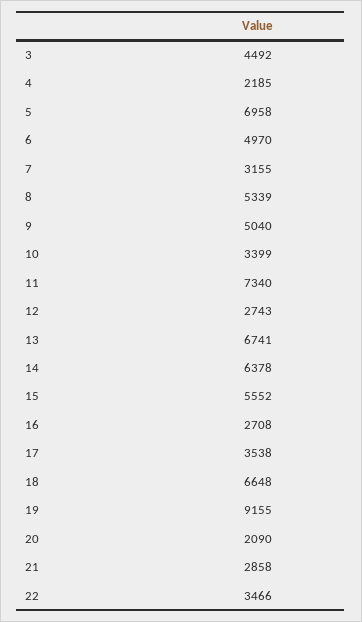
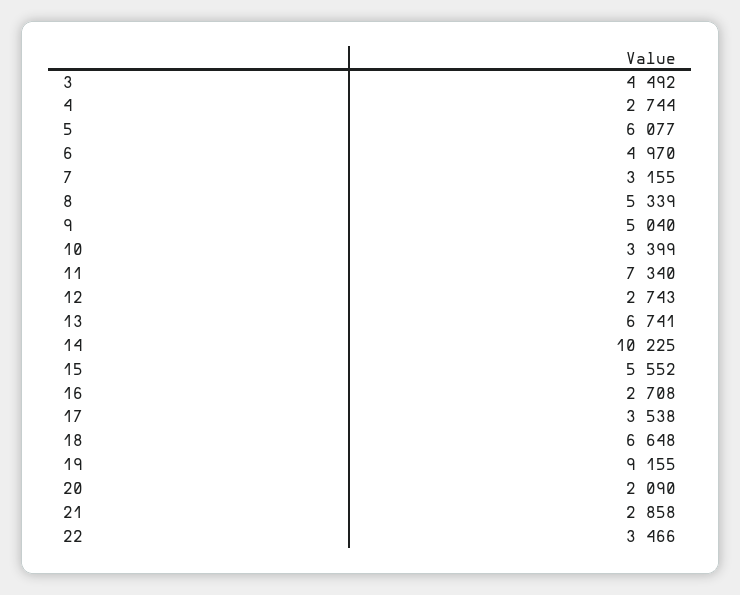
4: 2185 -> 2744
5: 6958 -> 6077
14: 6378 -> 10225

